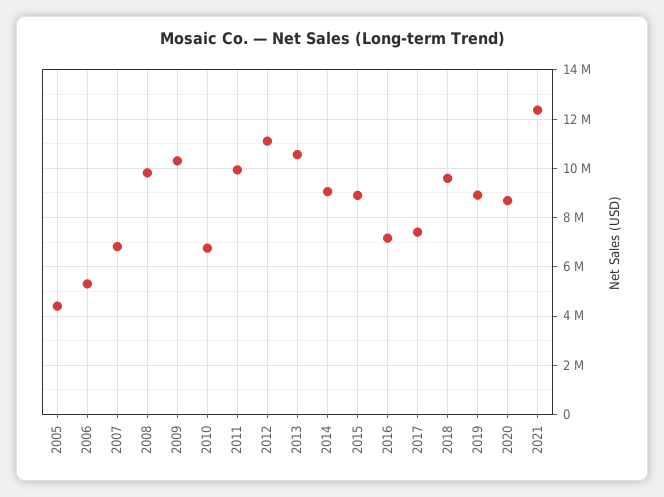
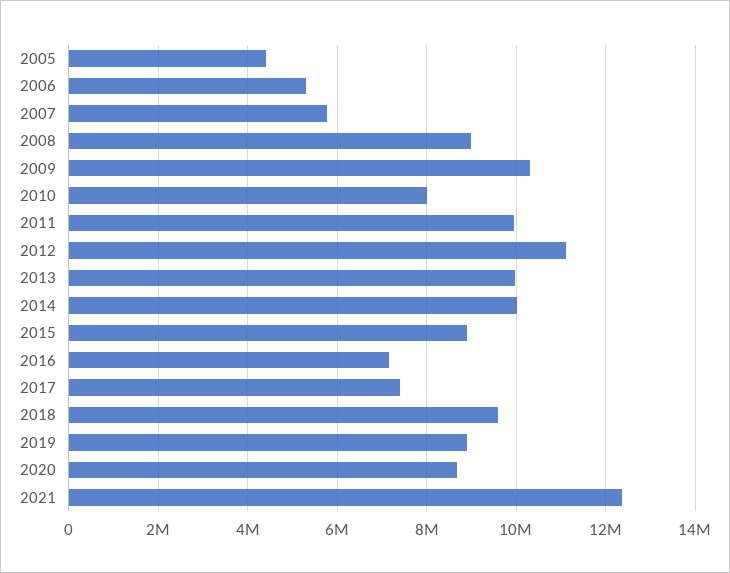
2007: 6750000 -> 5800000
2008: 9750000 -> 9000000
2010: 6750000 -> 8000000
2013: 10500000 -> 10000000
2014: 9000000 -> 10000000

